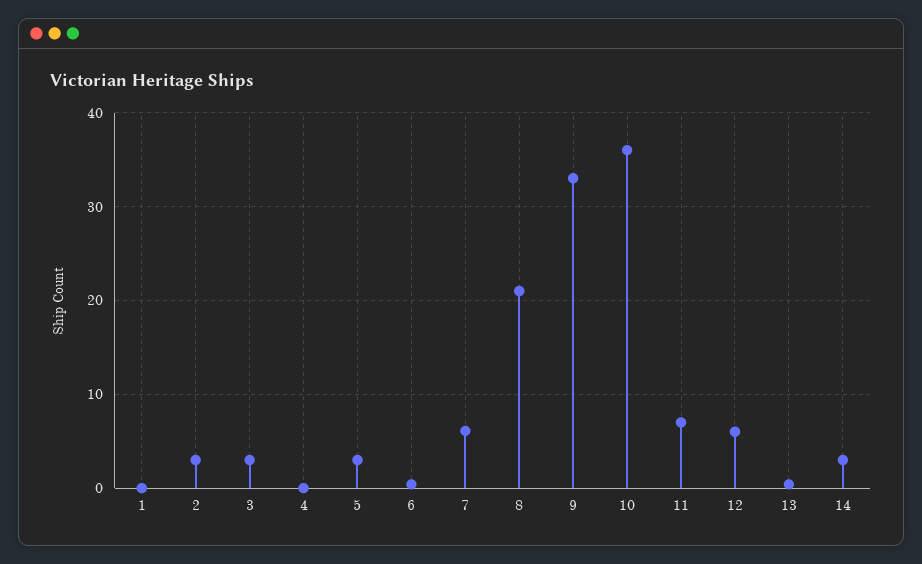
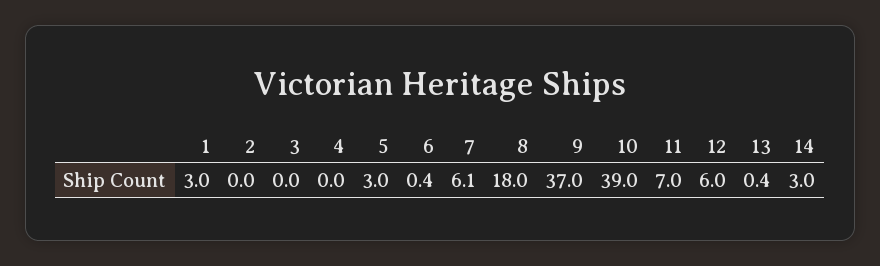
1: 0 -> 3
2: 3 -> 0
3: 3 -> 0
8: 21 -> 18
9: 33 -> 37
10: 36 -> 39

